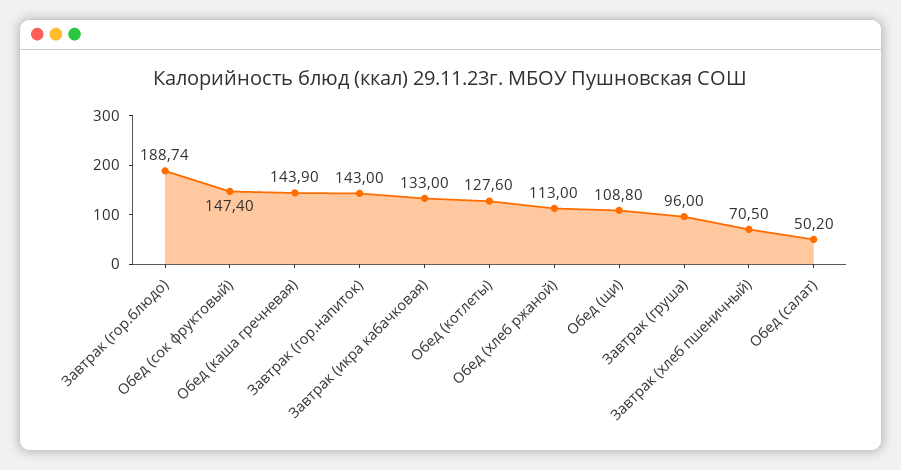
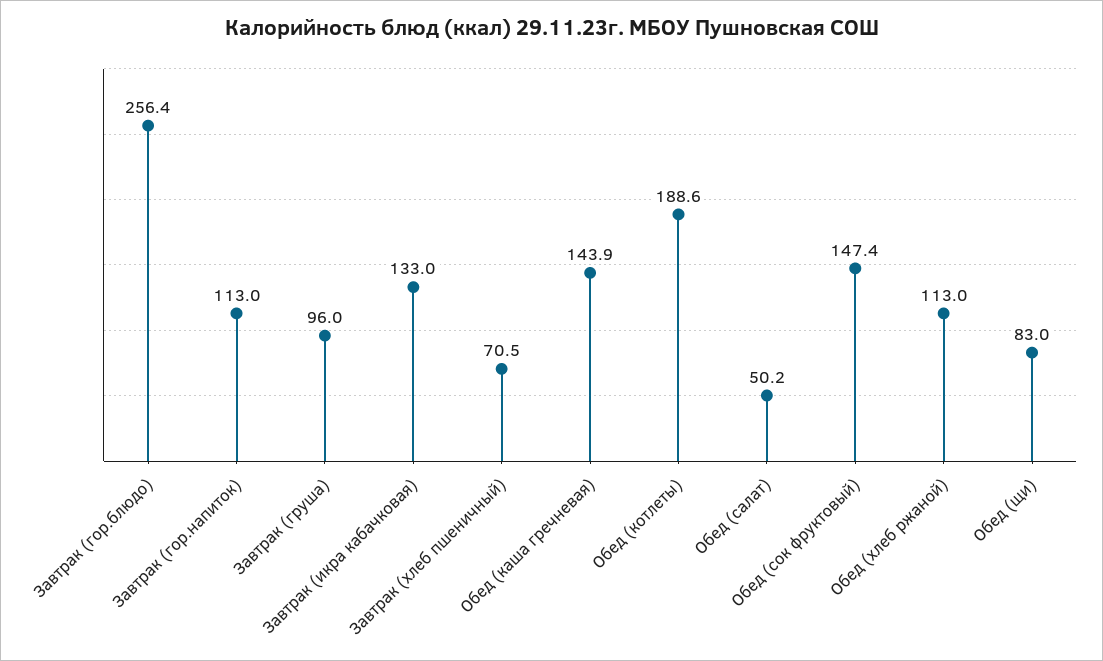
Завтрак (гор.блюдо): 188.74 -> 256.4
Завтрак (гор.напиток): 143 -> 113
Обед (котлеты): 127.6 -> 188.6
Обед (щи): 108.8 -> 83

